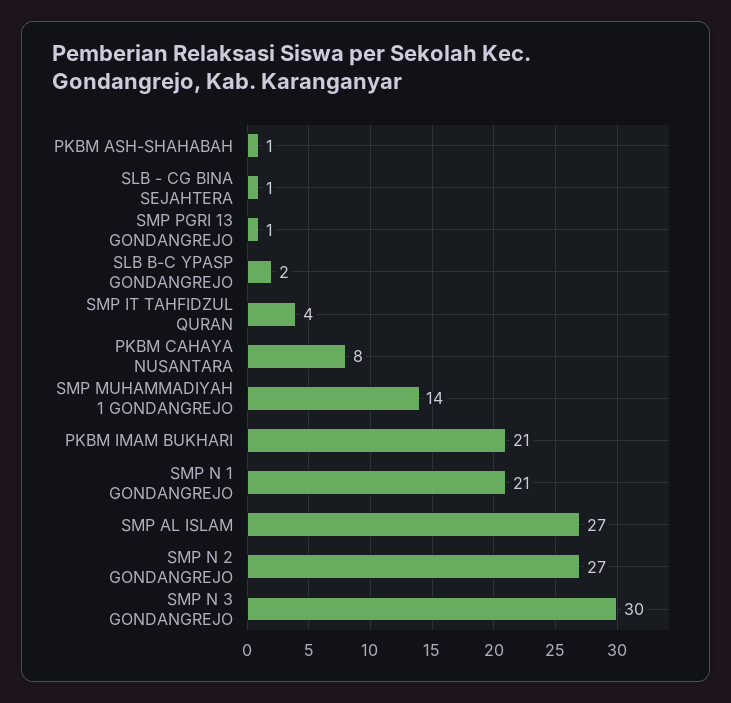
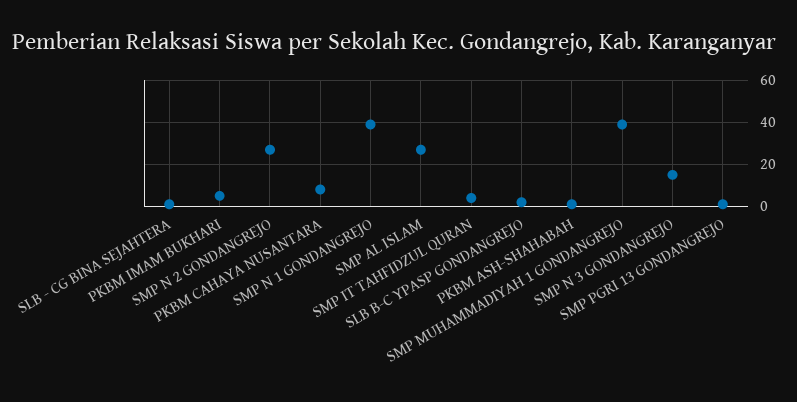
SMP MUHAMMADIYAH 1 GONDANGREJO: 14 -> 40
PKBM IMAM BUKHARI: 21 -> 5
SMP N 1 GONDANGREJO: 21 -> 40
SMP N 3 GONDANGREJO: 30 -> 15

